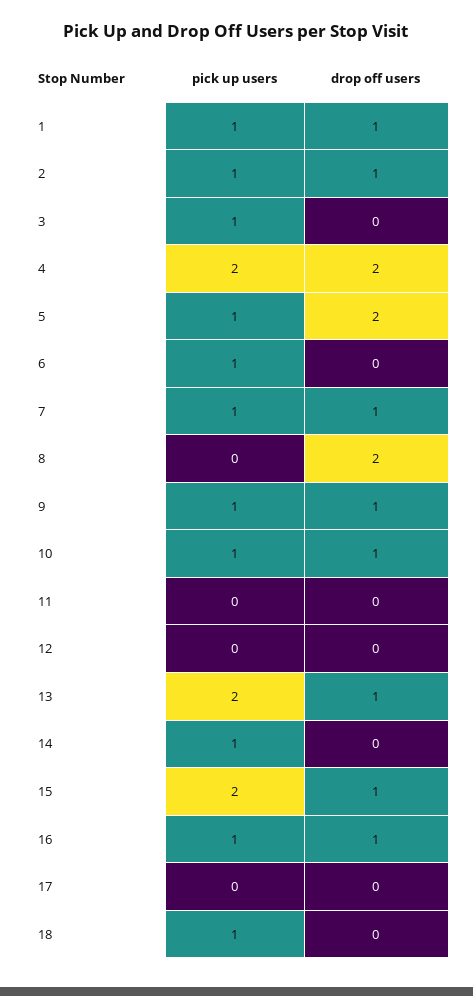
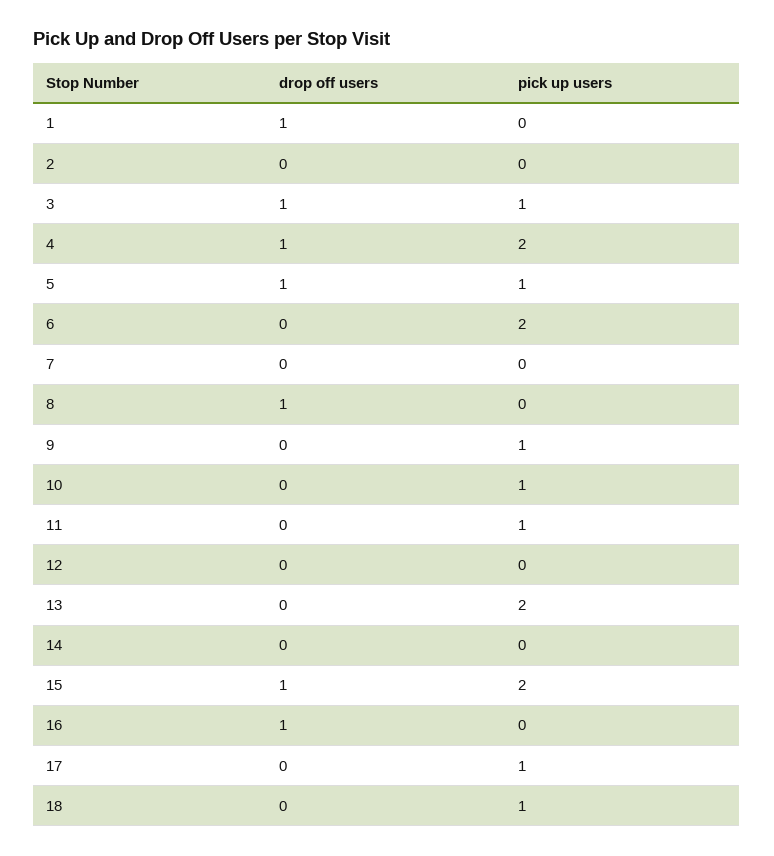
pick up users, 1: 1 -> 0
pick up users, 2: 1 -> 0
drop off users, 2: 1 -> 0
drop off users, 3: 0 -> 1
drop off users, 4: 2 -> 1
drop off users, 5: 2 -> 1
pick up users, 6: 1 -> 2
pick up users, 7: 1 -> 0
drop off users, 7: 1 -> 0
drop off users, 8: 2 -> 1
drop off users, 9: 1 -> 0
drop off users, 10: 1 -> 0
pick up users, 11: 0 -> 1
drop off users, 13: 1 -> 0
pick up users, 14: 1 -> 0
pick up users, 16: 1 -> 0
pick up users, 17: 0 -> 1

